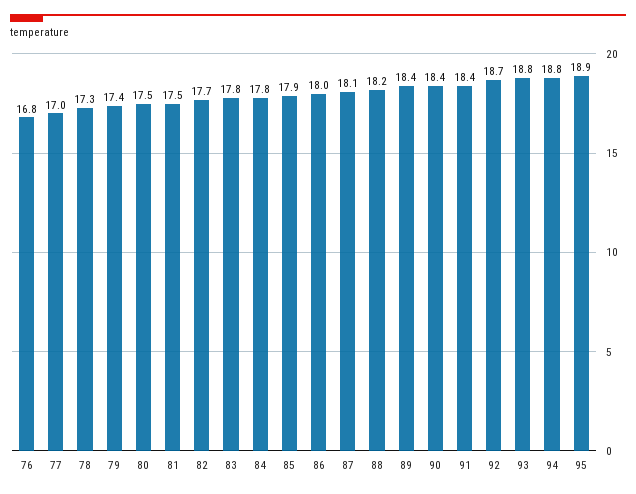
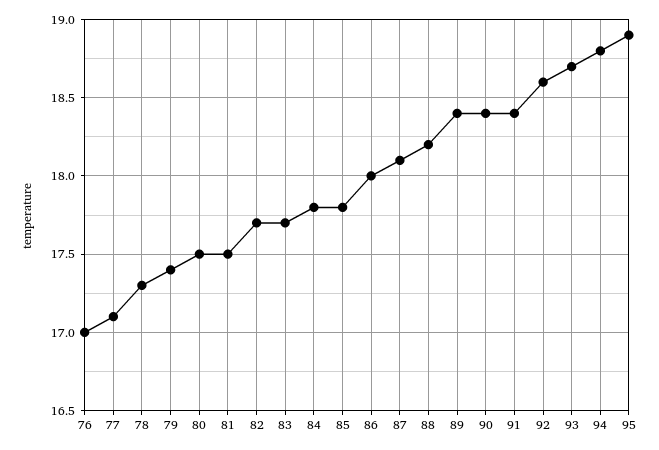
76: 16.8 -> 17
77: 17 -> 17.1
83: 17.8 -> 17.7
85: 17.9 -> 17.8
92: 18.7 -> 18.6
93: 18.8 -> 18.7

